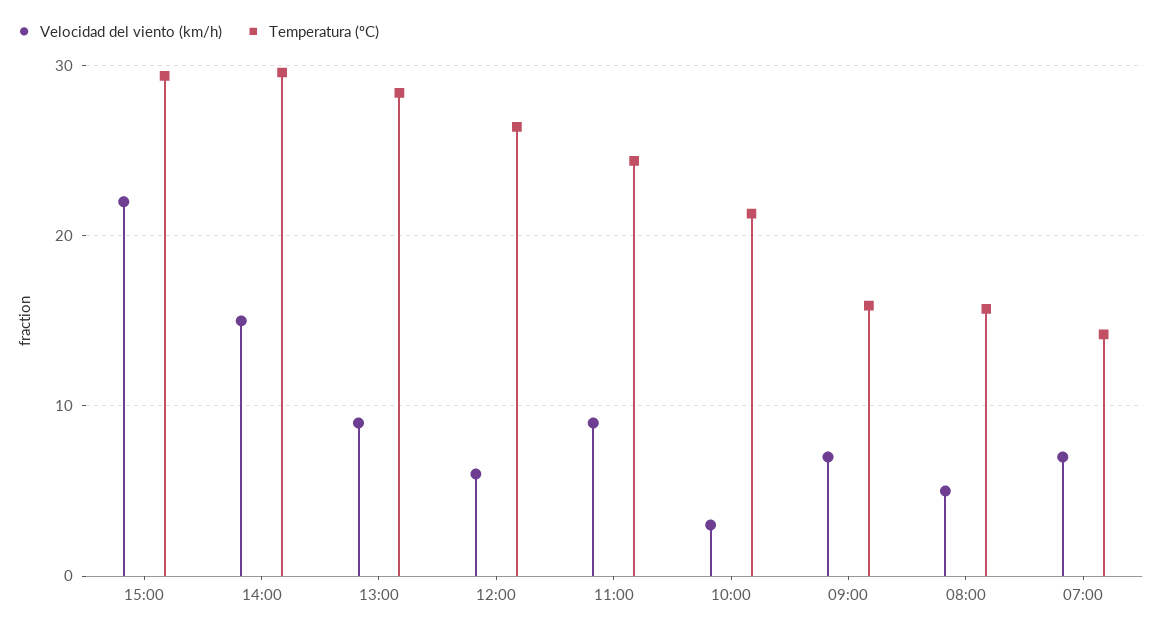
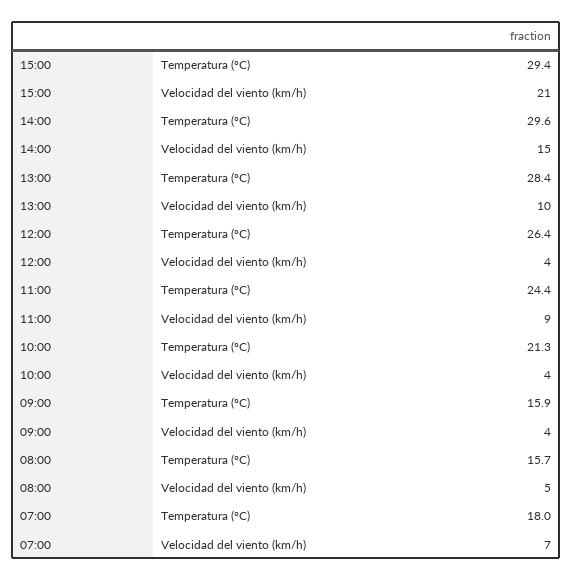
Velocidad del viento (km/h), 15:00: 22 -> 21
Velocidad del viento (km/h), 13:00: 9 -> 10
Velocidad del viento (km/h), 12:00: 6 -> 4
Velocidad del viento (km/h), 10:00: 3 -> 4
Velocidad del viento (km/h), 09:00: 7 -> 4
Temperatura (ºC), 07:00: 14 -> 18

